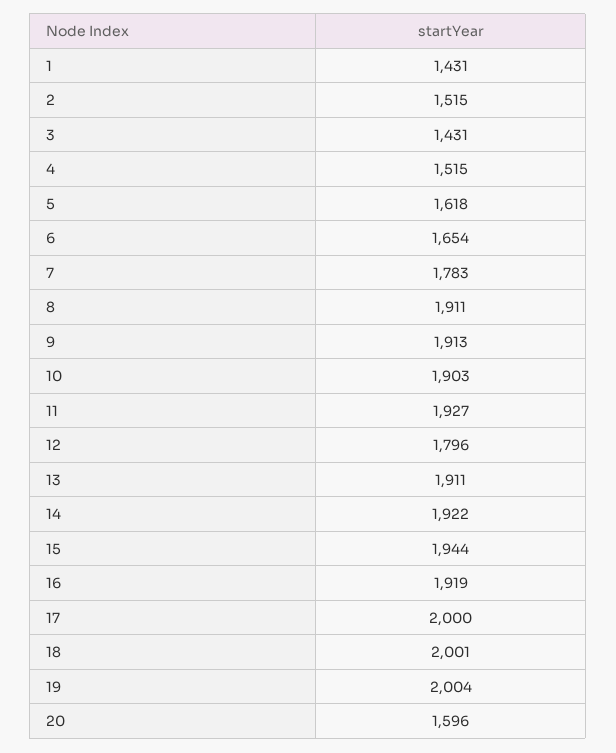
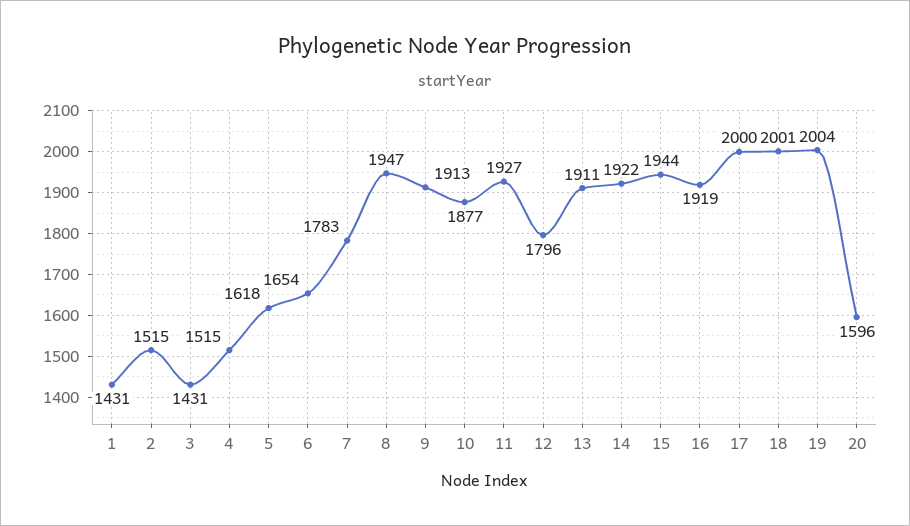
8: 1911 -> 1947
10: 1903 -> 1877

